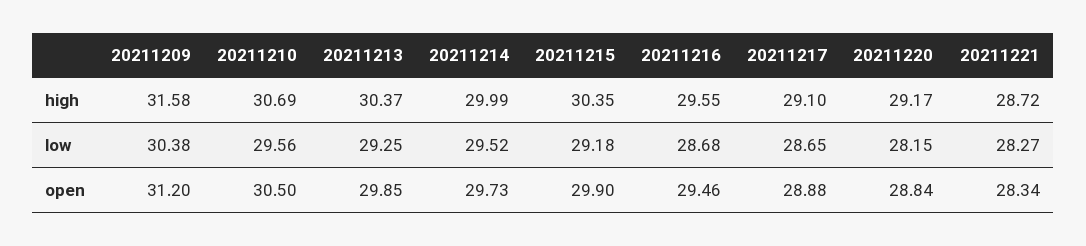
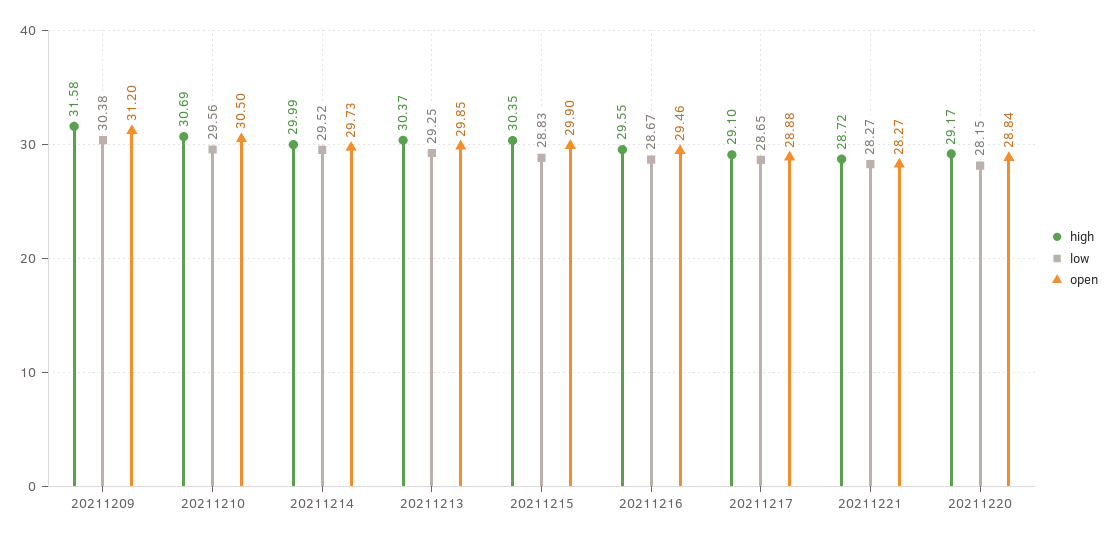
low, 20211215: 29.18 -> 28.83
low, 20211216: 28.68 -> 28.67
open, 20211221: 28.34 -> 28.27

